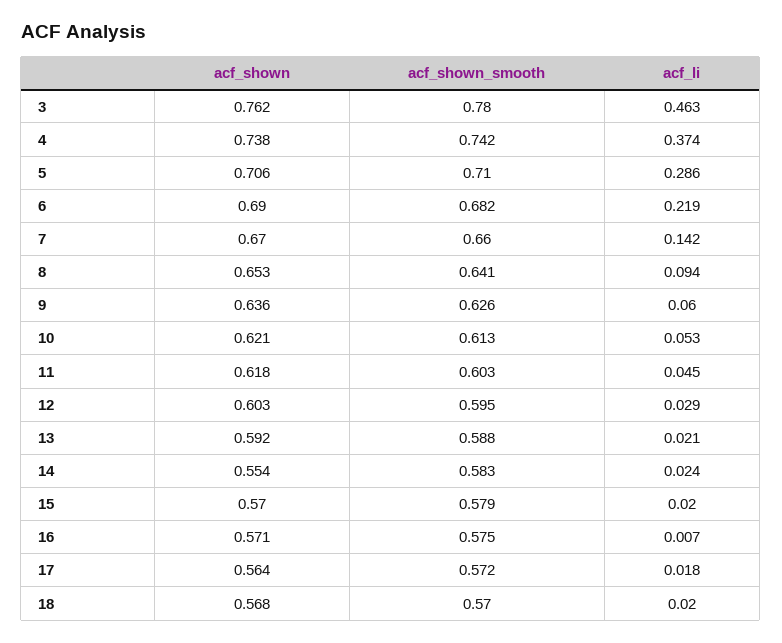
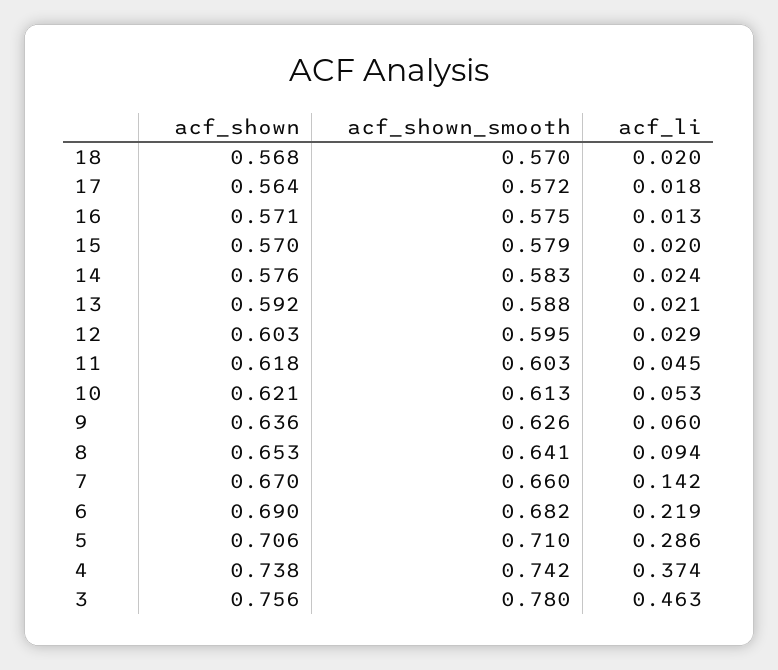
acf_shown, 3: 0.762 -> 0.756
acf_shown, 14: 0.554 -> 0.576
acf_li, 16: 0.007 -> 0.013

